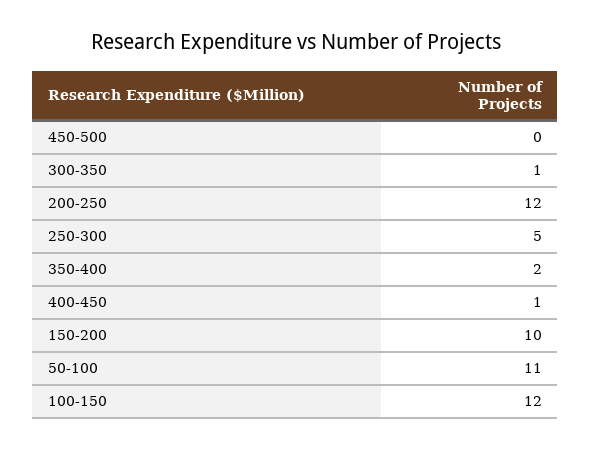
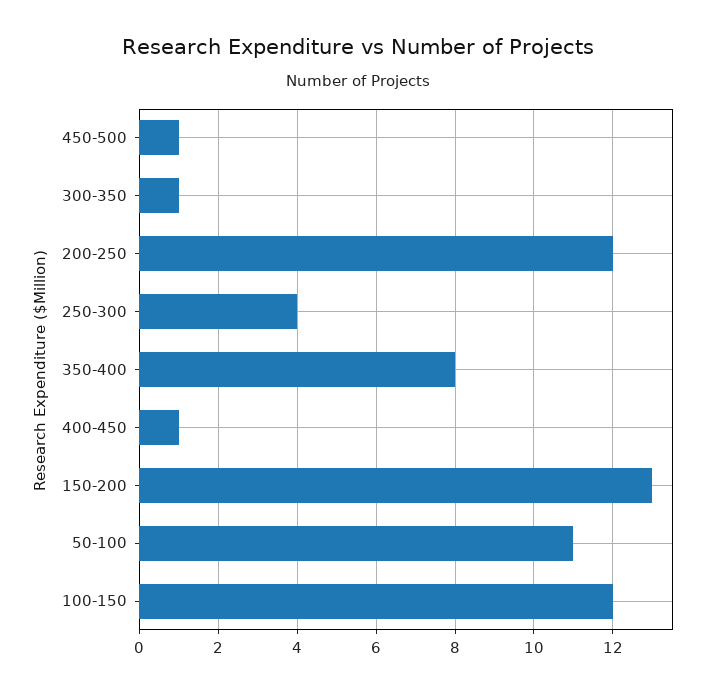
450-500: 0 -> 1
250-300: 5 -> 4
350-400: 2 -> 8
150-200: 10 -> 13

